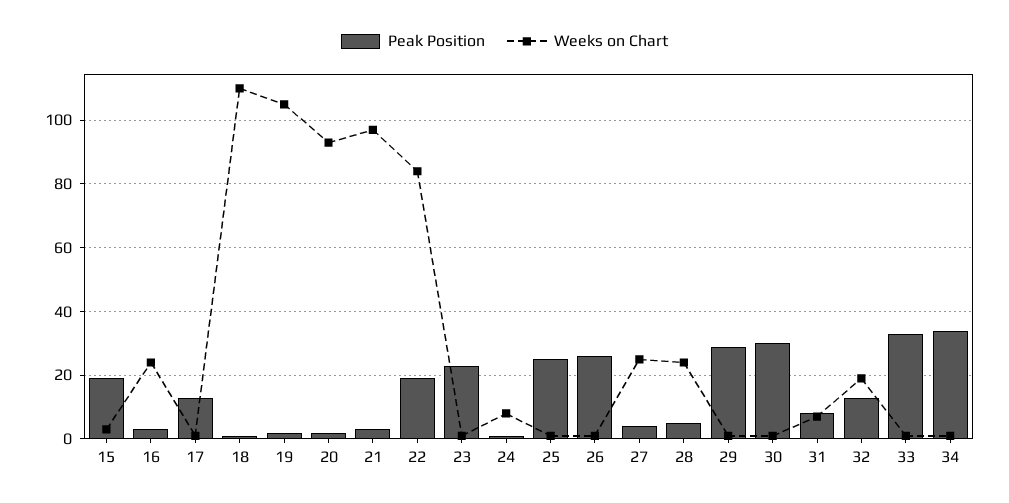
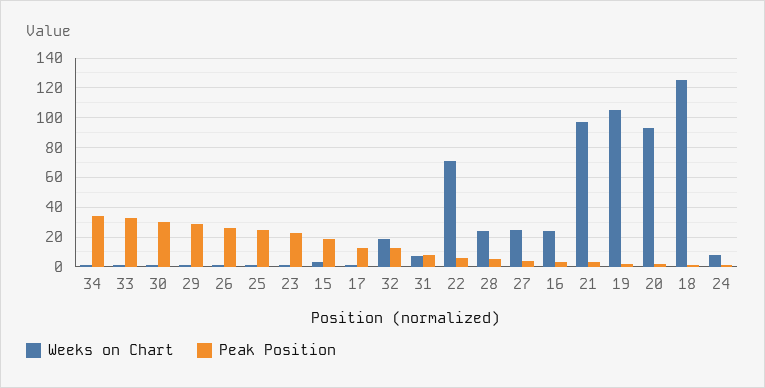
Weeks on Chart, 18: 110 -> 125
Peak Position, 22: 20 -> 5
Weeks on Chart, 22: 85 -> 70

